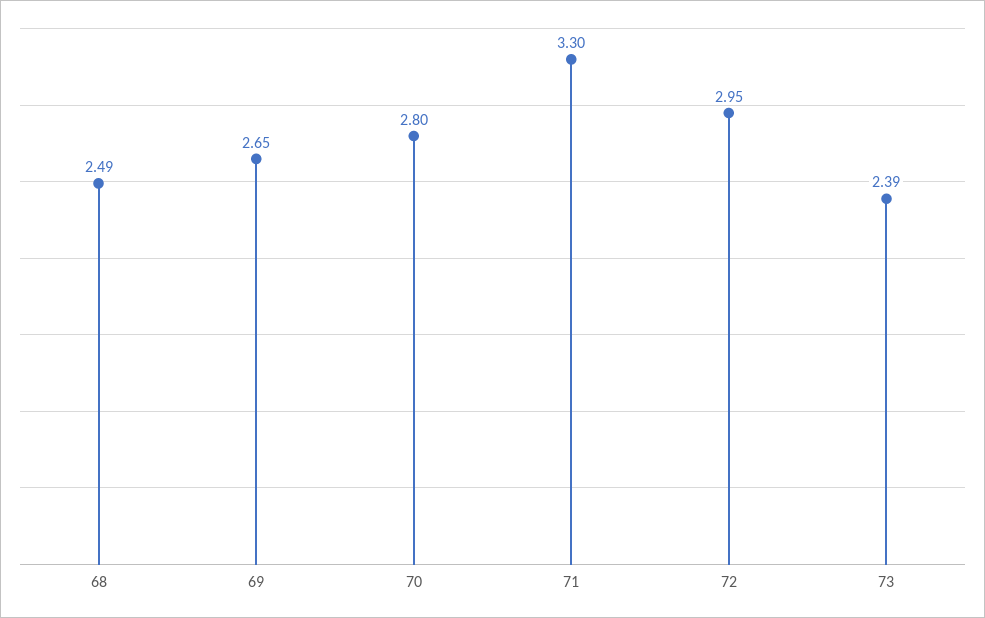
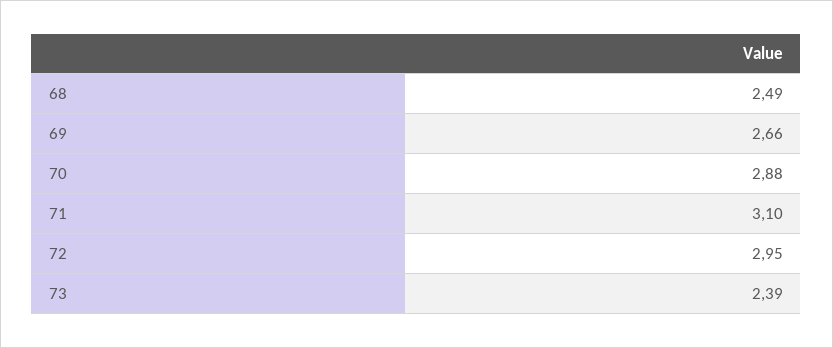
69: 2.65 -> 2.66
70: 2.8 -> 2.88
71: 3.3 -> 3.1

